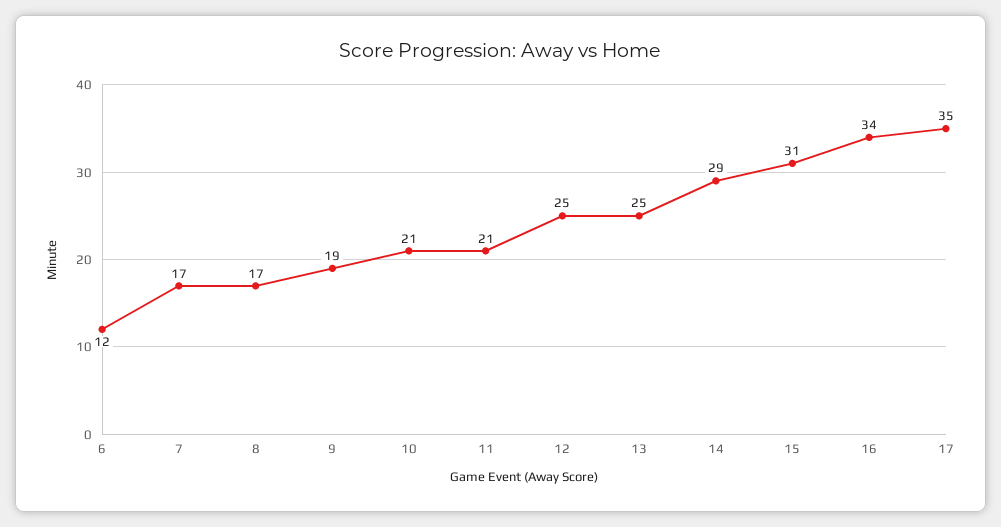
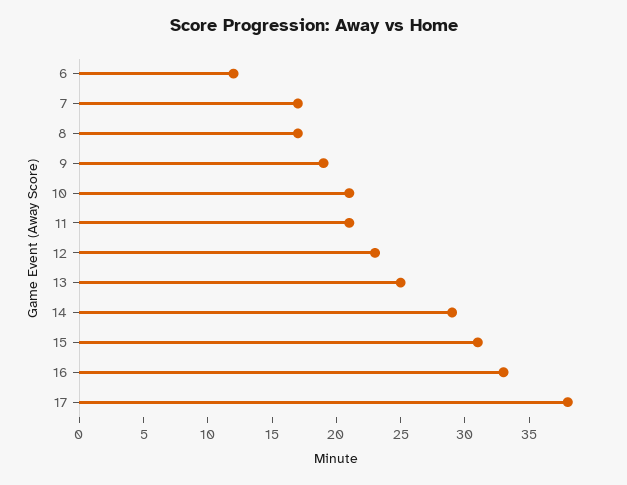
12: 25 -> 23
16: 34 -> 33
17: 35 -> 38

